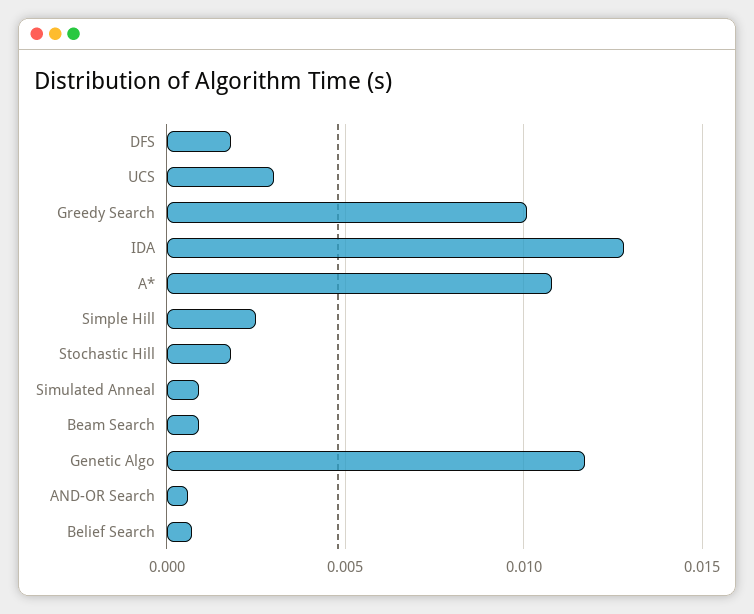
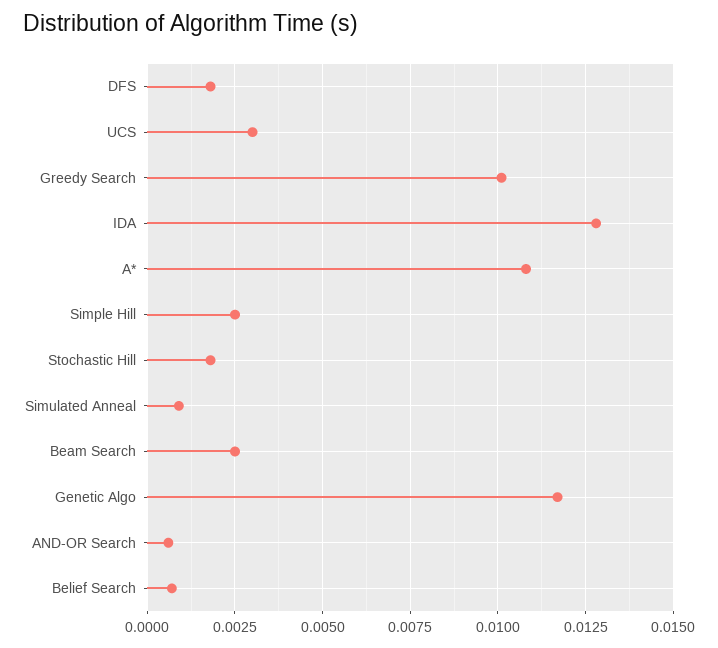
Beam Search: 0.001 -> 0.0025

